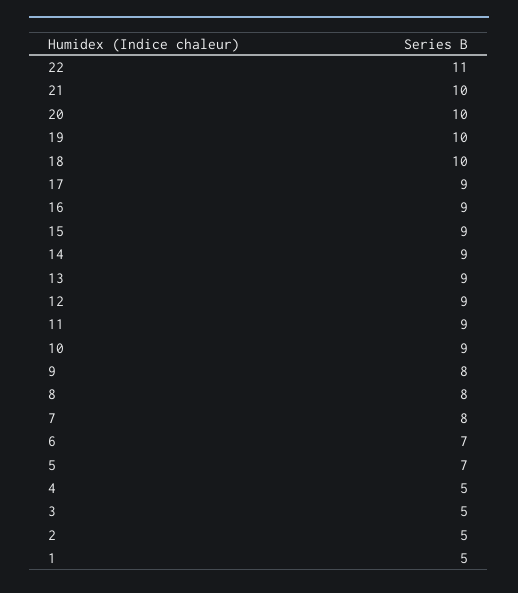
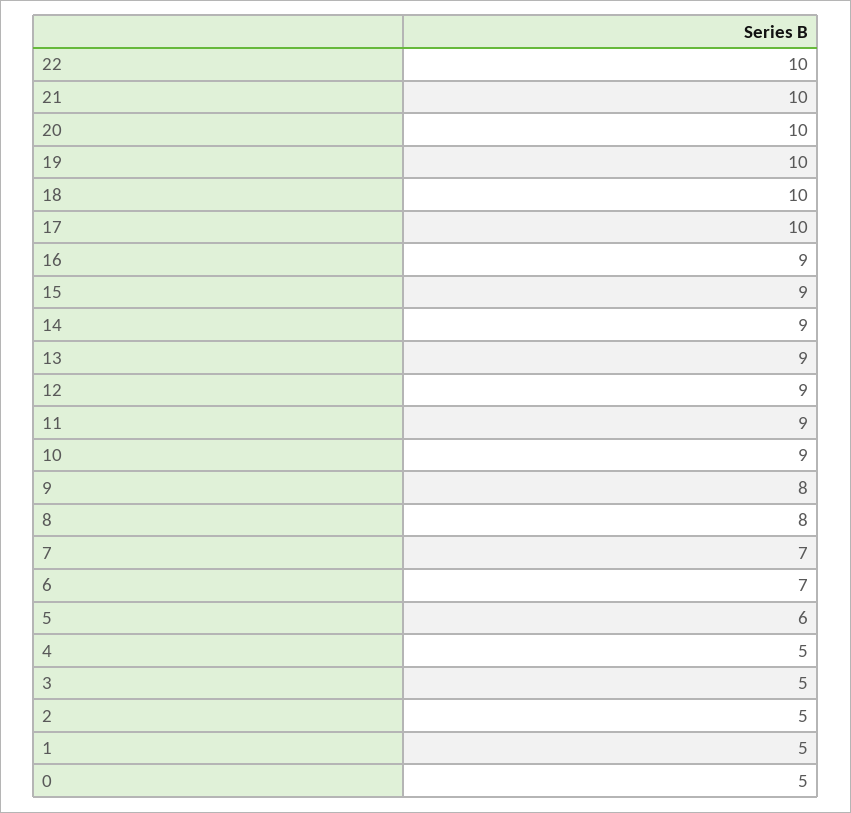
22: 11 -> 10
17: 9 -> 10
7: 8 -> 7
5: 7 -> 6
0: none -> 5

